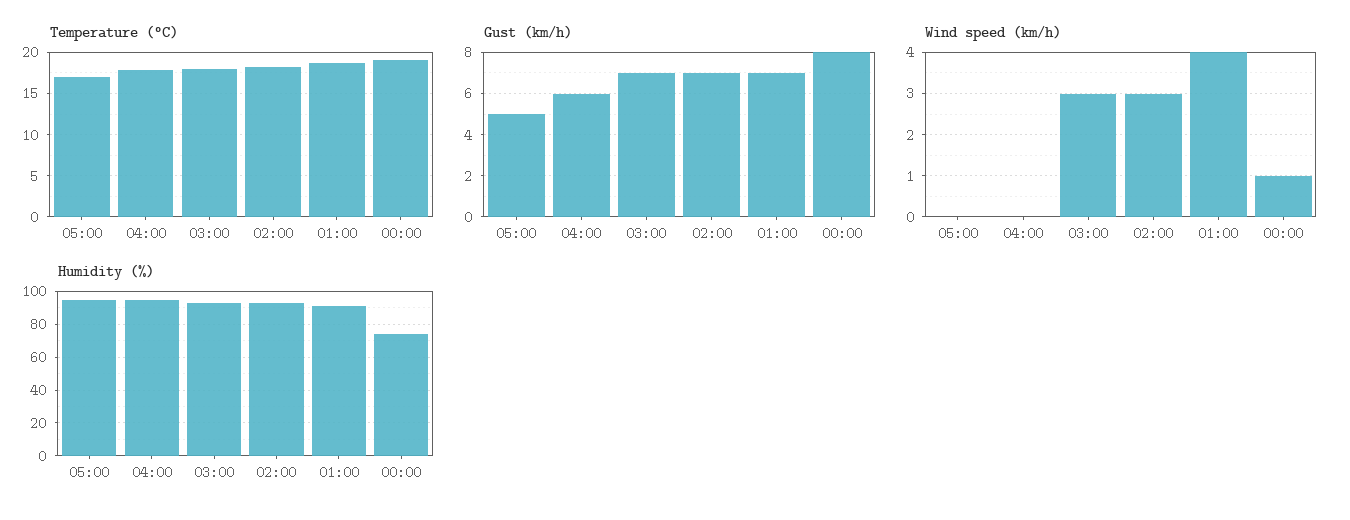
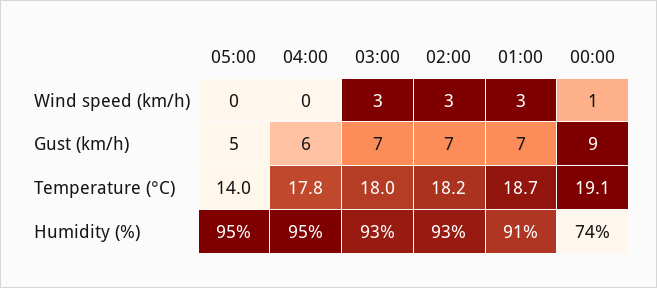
Temperature (°C), 05:00: 17 -> 14
Gust (km/h), 00:00: 8 -> 9
Wind speed (km/h), 01:00: 4 -> 3

